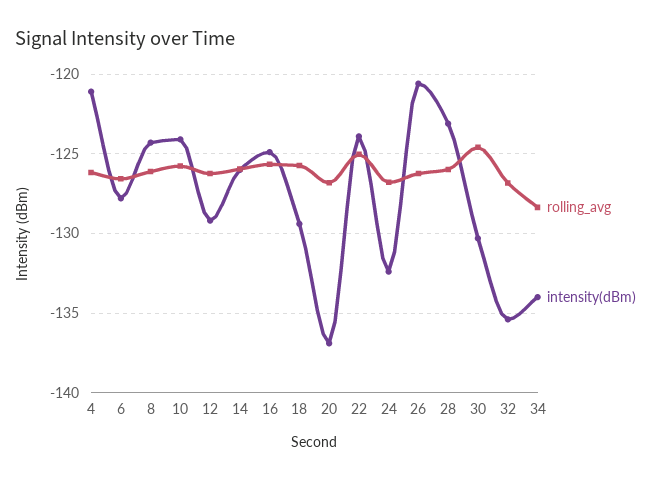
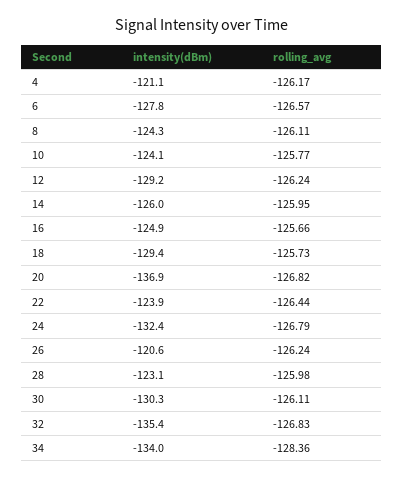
rolling_avg, 22: -125 -> -126.44
rolling_avg, 30: -124.5 -> -126.11

